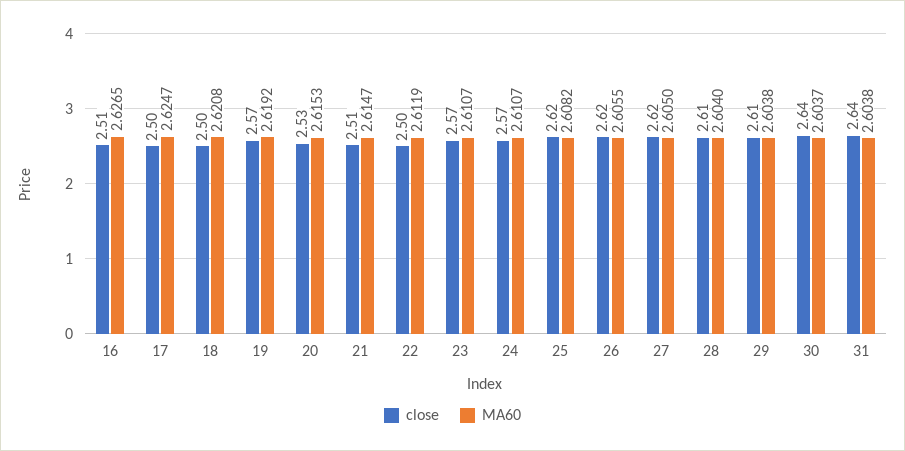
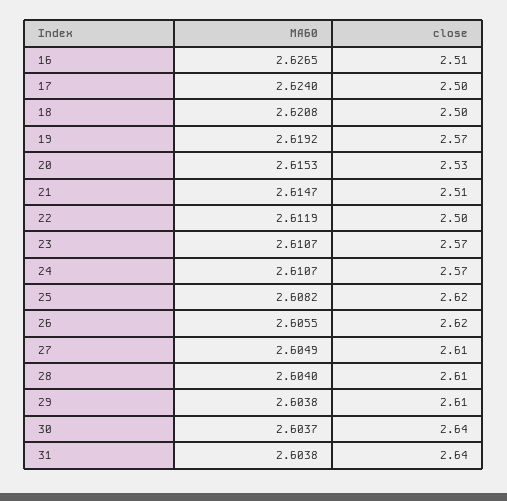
MA60, 17: 2.6247 -> 2.624
close, 27: 2.62 -> 2.61
MA60, 27: 2.605 -> 2.6049

